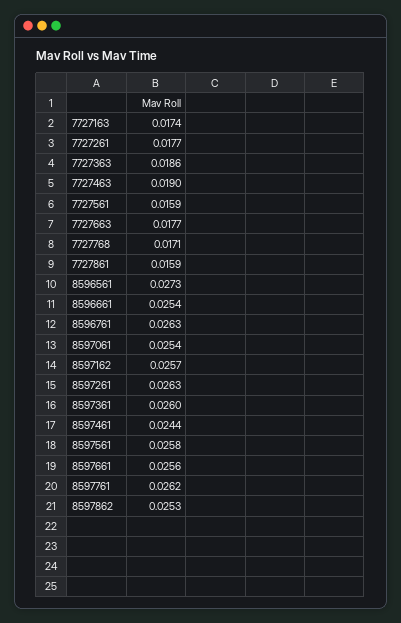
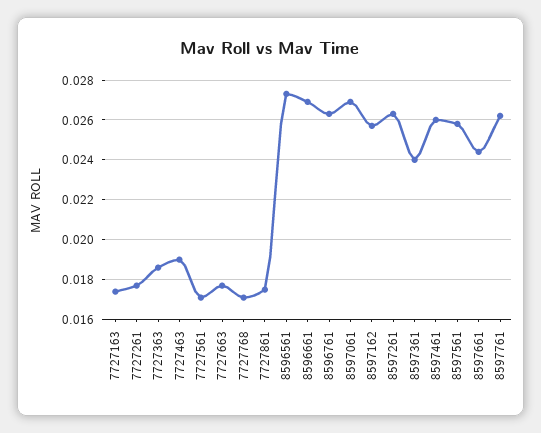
7727561: 0.0159 -> 0.017
7727861: 0.0159 -> 0.0175
8596661: 0.0254 -> 0.027
8597061: 0.0254 -> 0.027
8597361: 0.026 -> 0.024
8597461: 0.0244 -> 0.026
8597661: 0.0256 -> 0.0245
8597862: 0.0253 -> none

